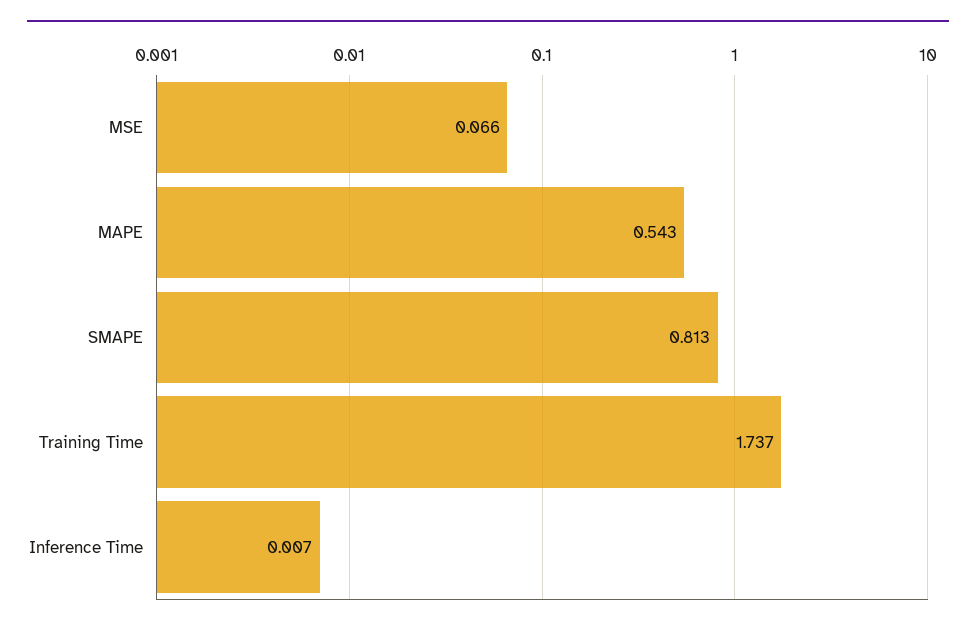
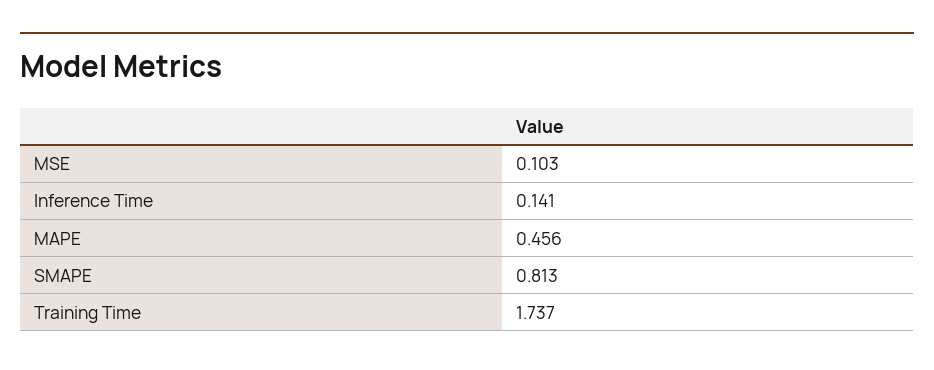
MSE: 0.066 -> 0.103
MAPE: 0.543 -> 0.456
Inference Time: 0.007 -> 0.141

